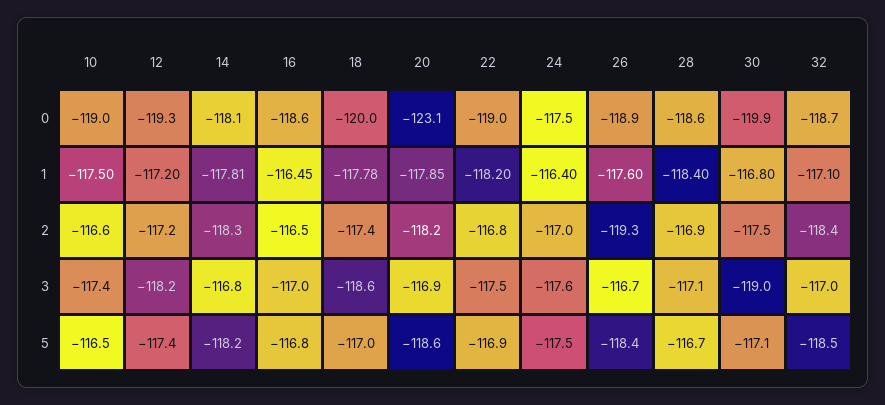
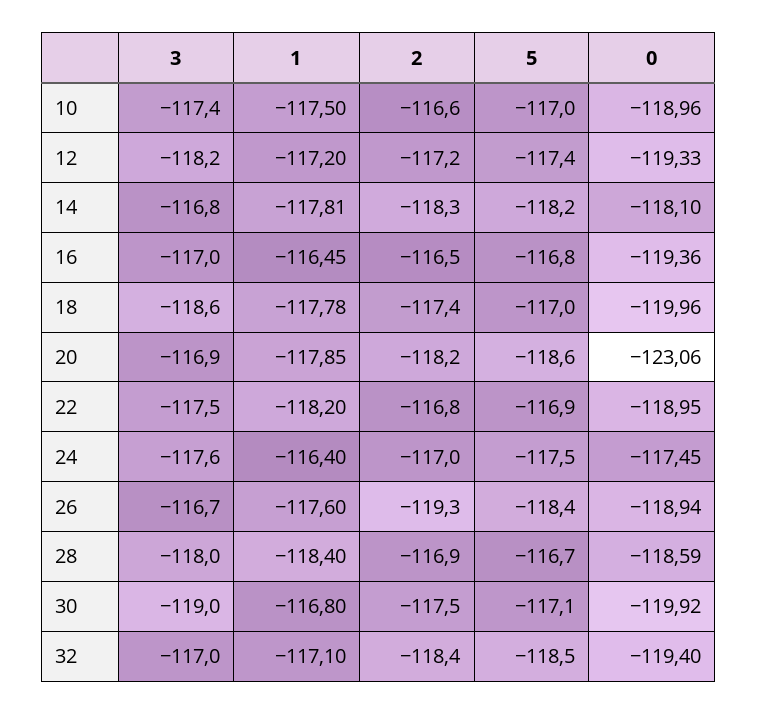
16, 0: -118.6 -> -119.36
32, 0: -118.7 -> -119.4
28, 3: -117.1 -> -118
10, 5: -116.5 -> -117

